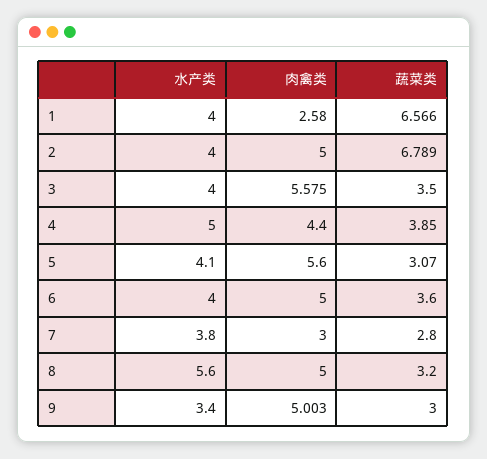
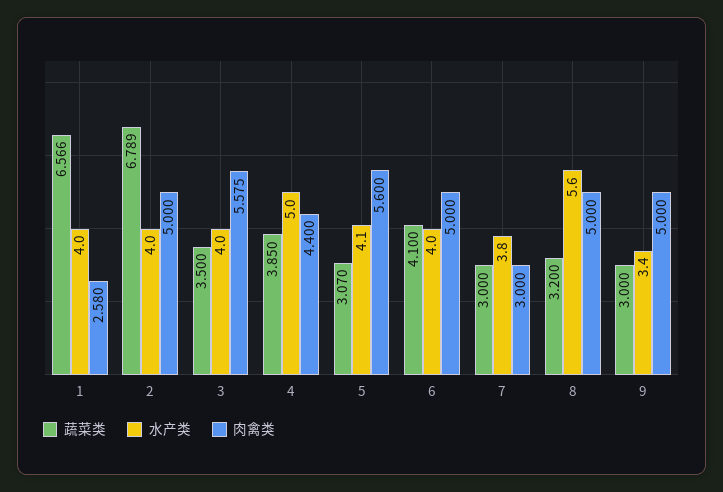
蔬菜类, 6: 3.6 -> 4.1
蔬菜类, 7: 2.8 -> 3
肉禽类, 9: 5.003 -> 5

